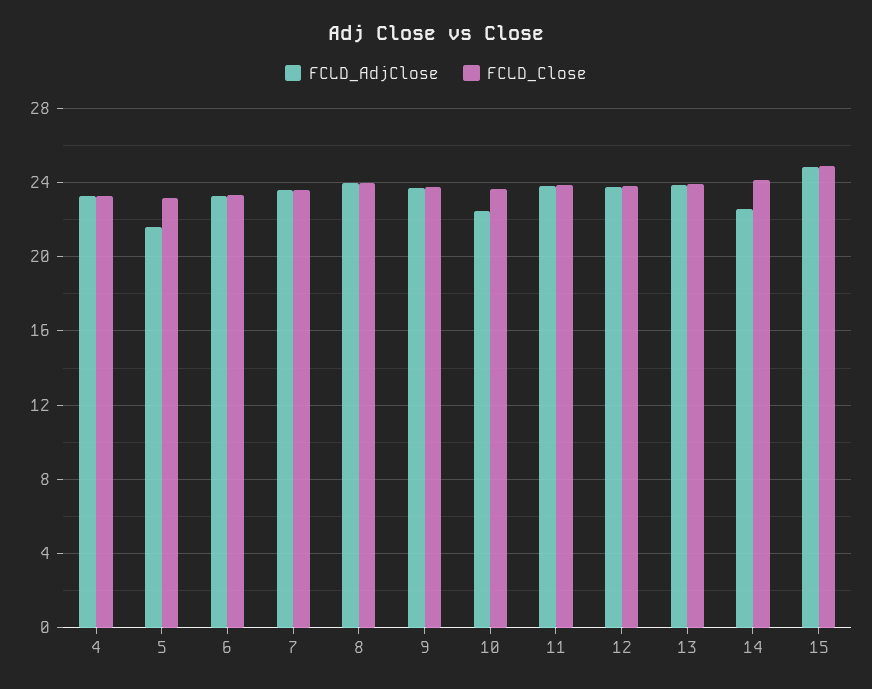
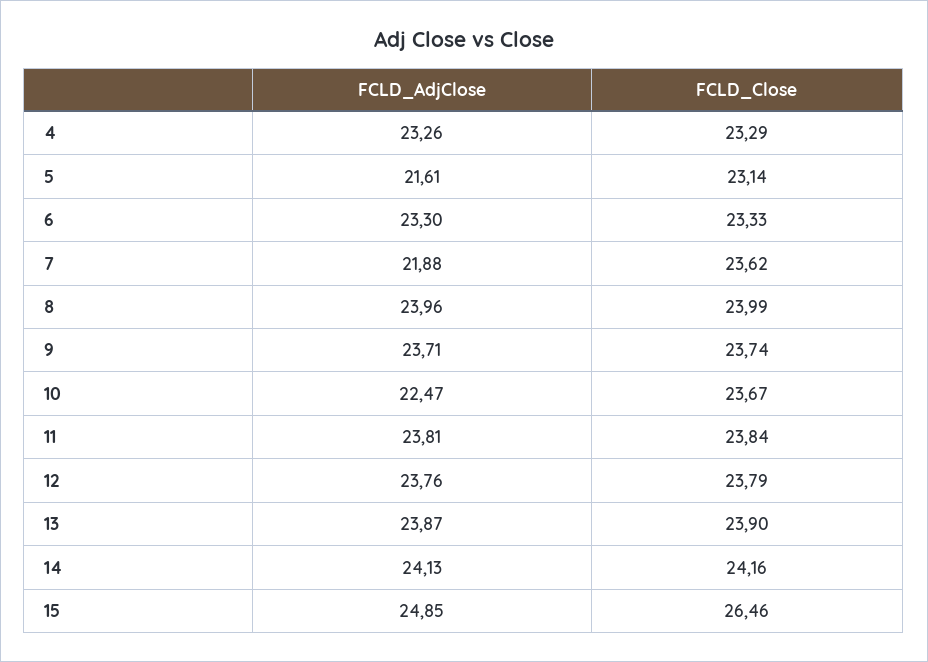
FCLD_AdjClose, 7: 23.5 -> 21.88
FCLD_AdjClose, 14: 22.5 -> 24.13
FCLD_Close, 15: 25 -> 26.46

